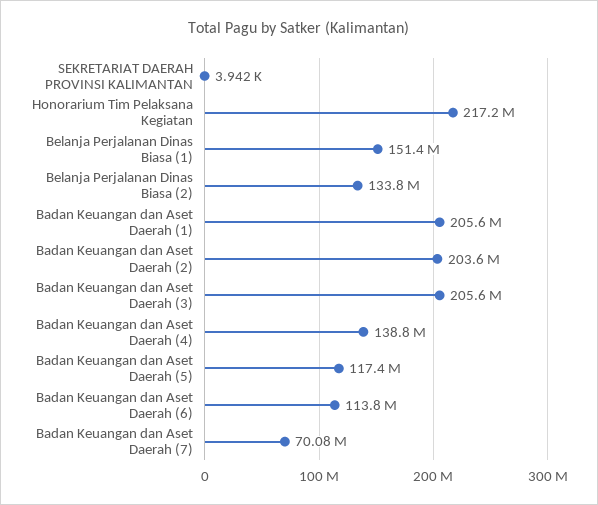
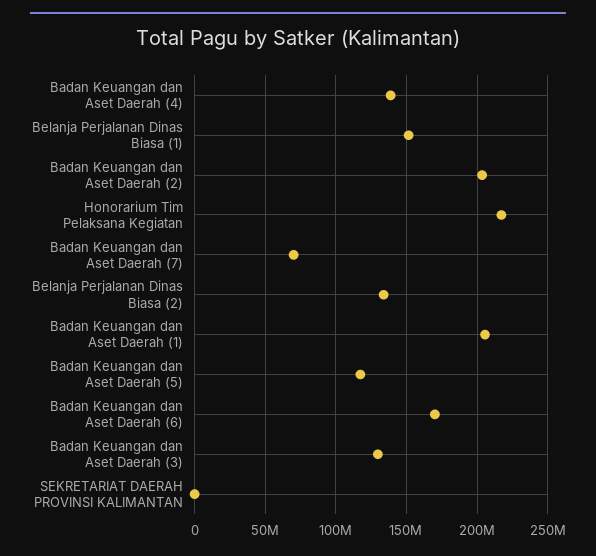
Badan Keuangan dan Aset Daerah (3): 205600000 -> 130000000
Badan Keuangan dan Aset Daerah (6): 113800000 -> 170000000

